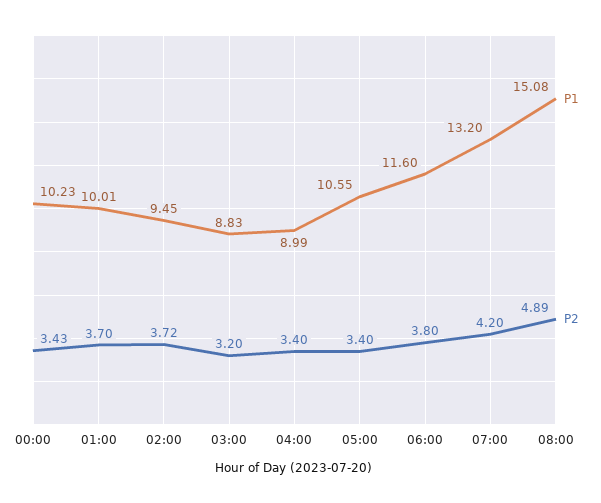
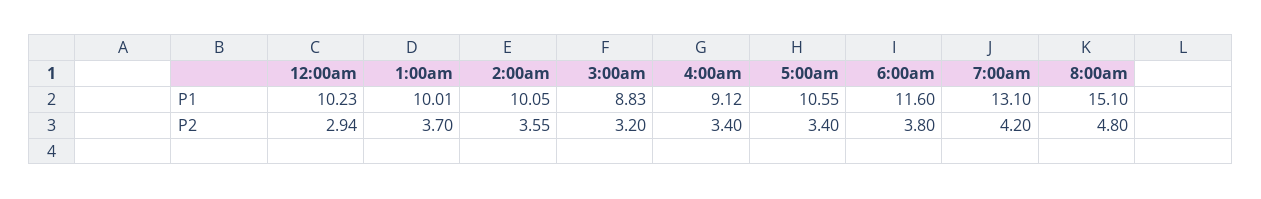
P2, 00:00: 3.43 -> 2.94
P1, 02:00: 9.45 -> 10.05
P2, 02:00: 3.72 -> 3.55
P1, 04:00: 8.99 -> 9.12
P1, 07:00: 13.2 -> 13.1
P1, 08:00: 15.08 -> 15.1
P2, 08:00: 4.89 -> 4.8

